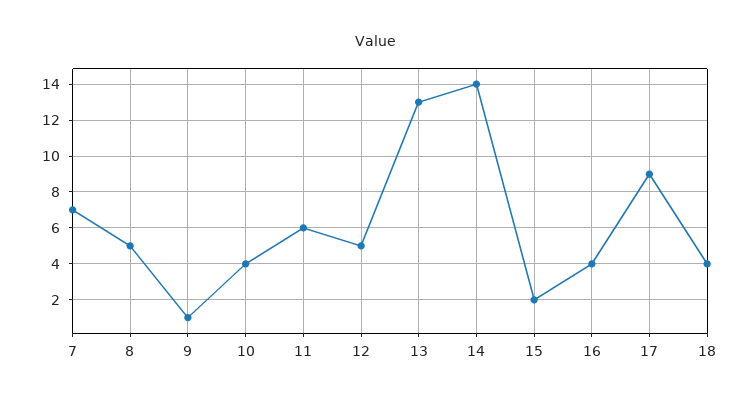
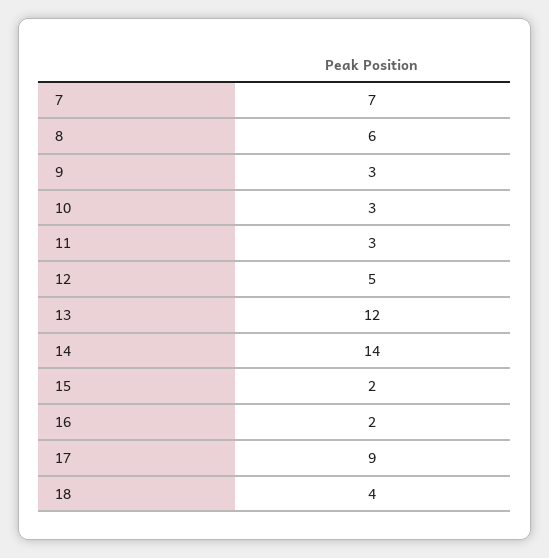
8: 5 -> 6
9: 1 -> 3
10: 4 -> 3
11: 6 -> 3
13: 13 -> 12
16: 4 -> 2

